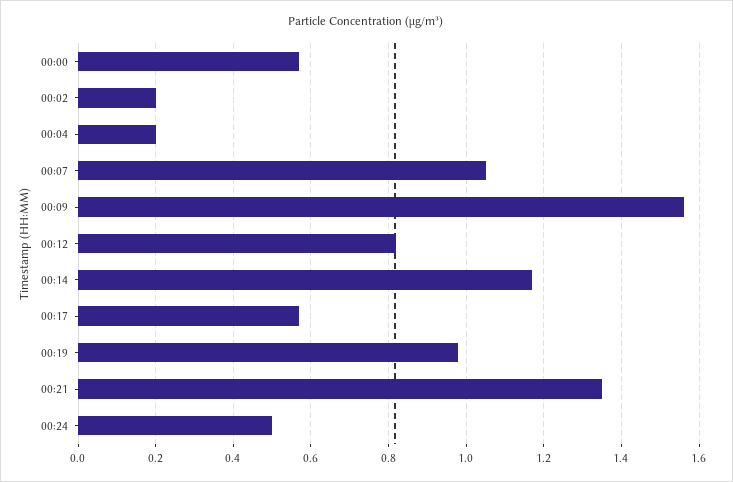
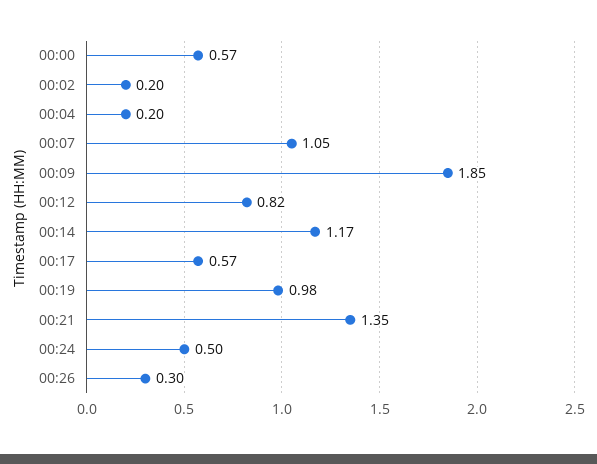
00:09: 1.55 -> 1.85
00:26: none -> 0.3

